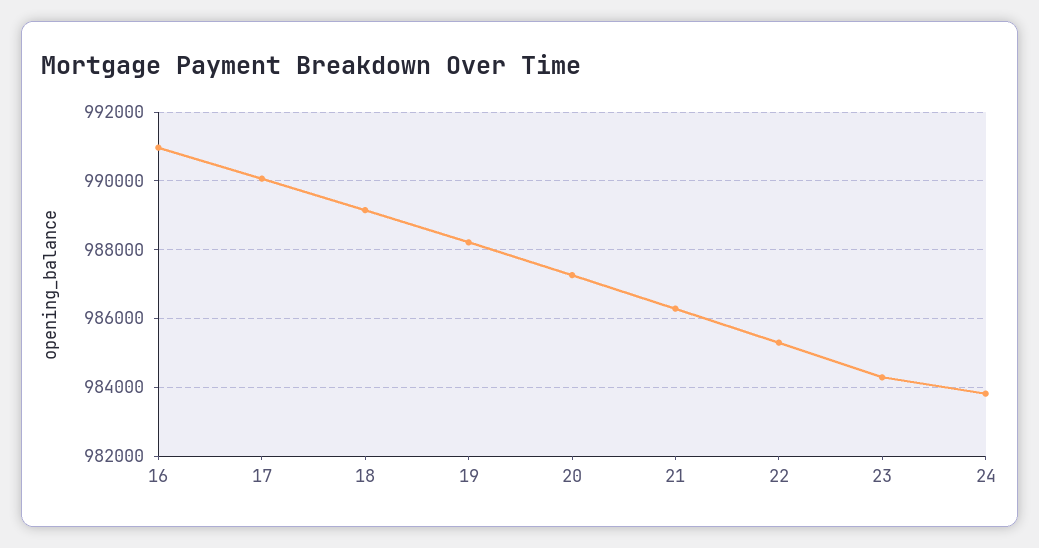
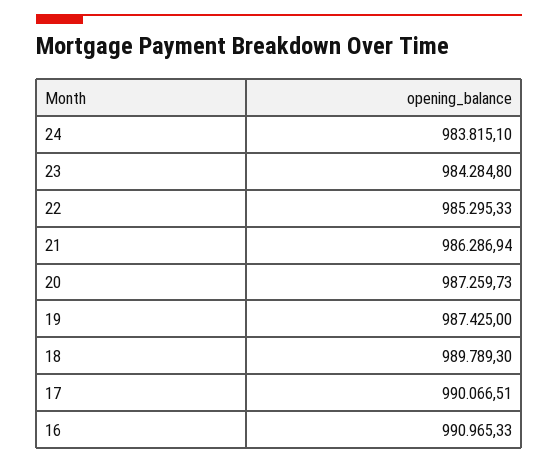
18: 989200 -> 989789.3
19: 988200 -> 987425

